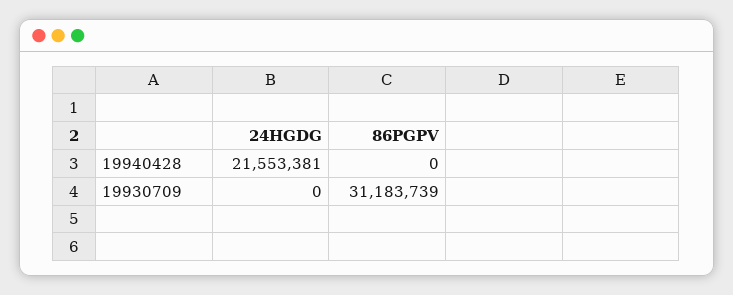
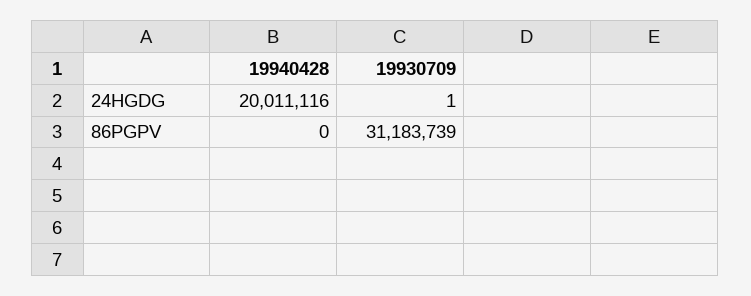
24HGDG, 19940428: 21553381 -> 20011116
24HGDG, 19930709: 0 -> 1

